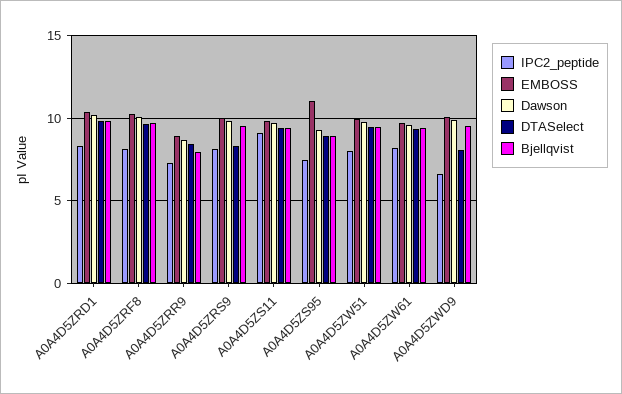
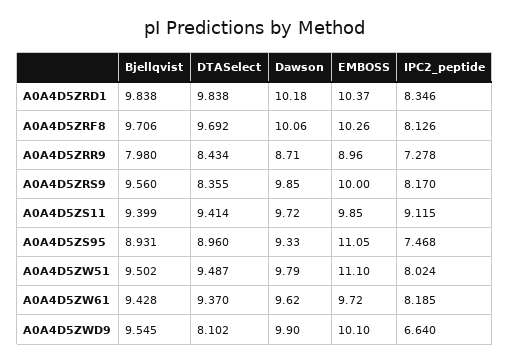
EMBOSS, A0A4D5ZW51: 10 -> 11.1

